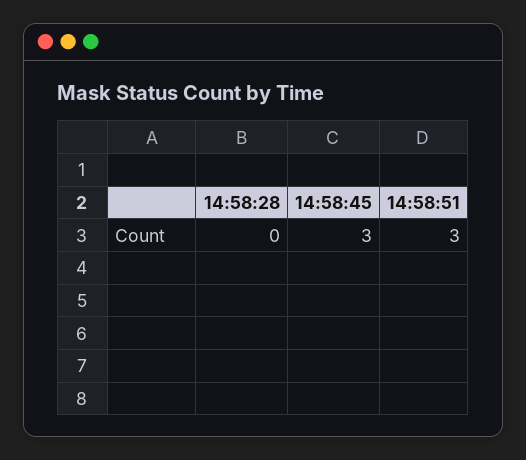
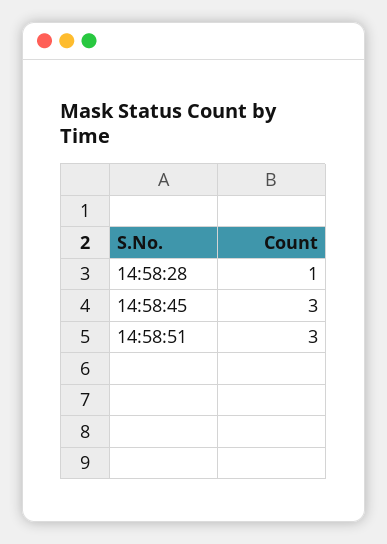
14:58:28: 0 -> 1

